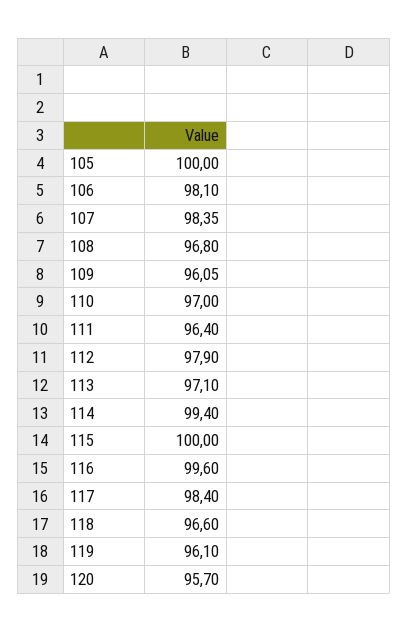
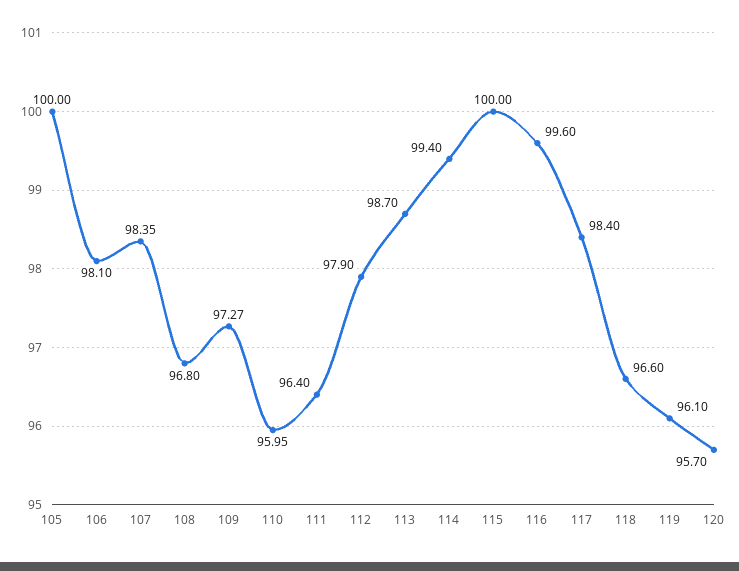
109: 96.05 -> 97.27
110: 97 -> 95.95
113: 97.1 -> 98.7

